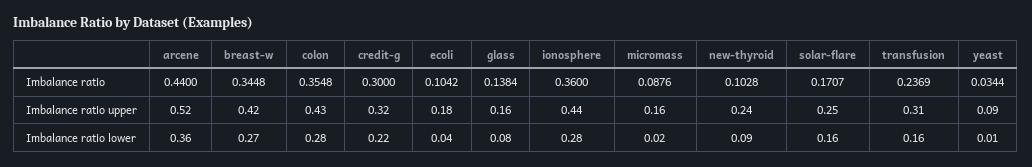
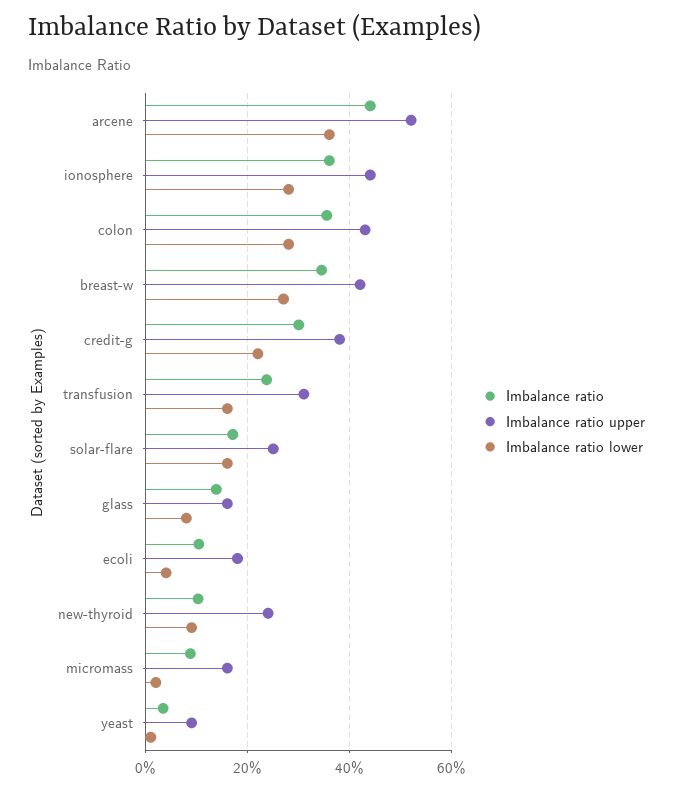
Imbalance ratio upper, credit-g: 0.32 -> 0.38

